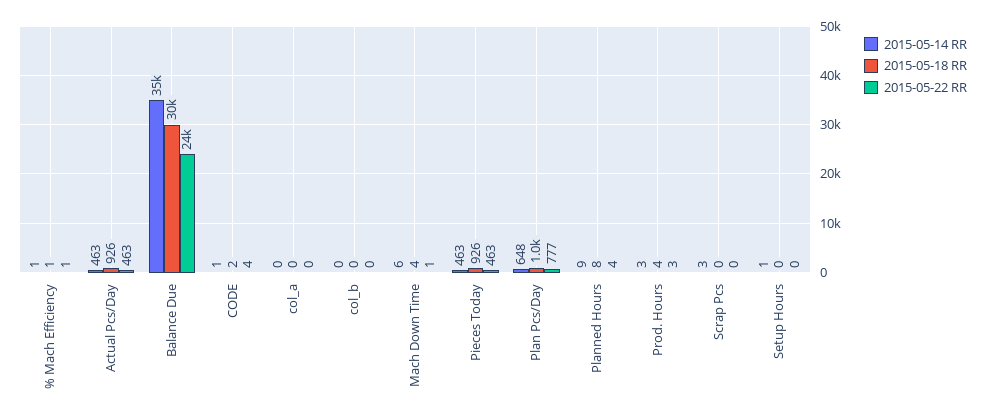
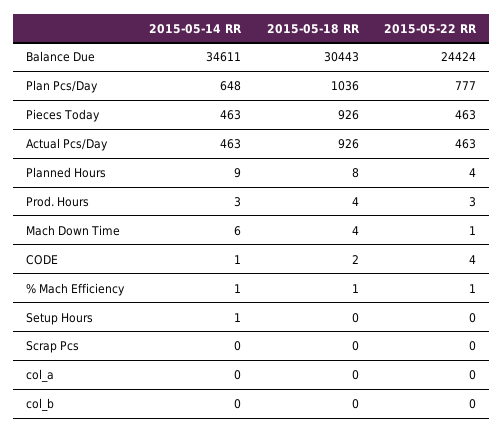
2015-05-14 RR, Scrap Pcs: 3 -> 0

